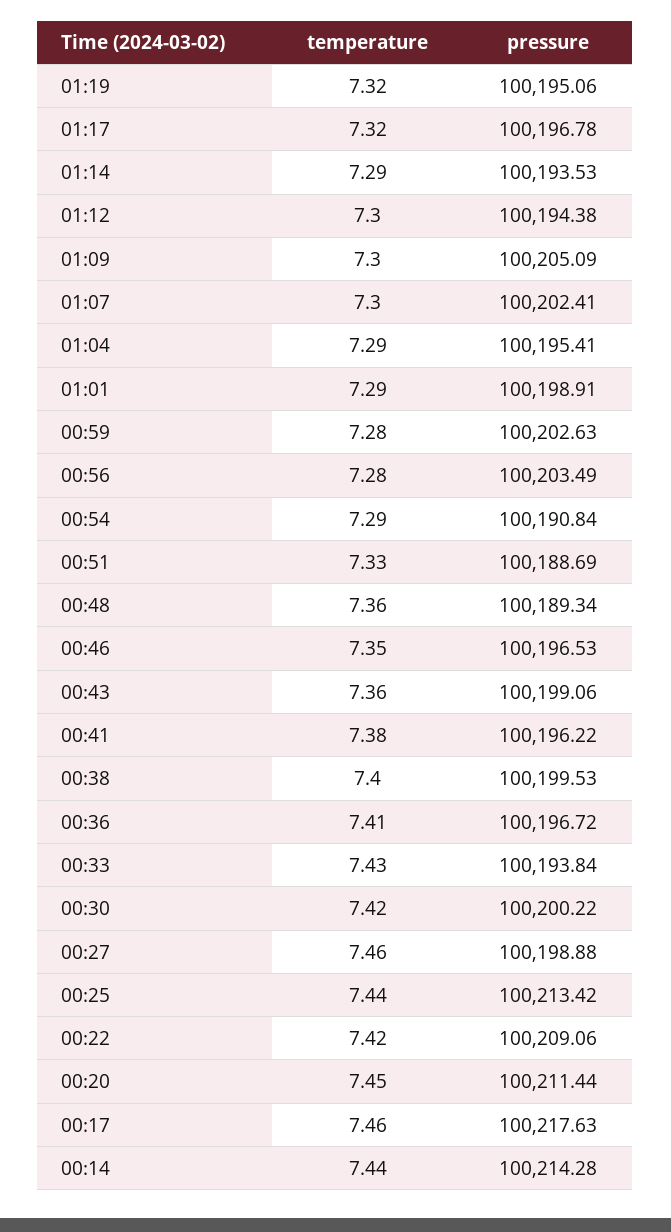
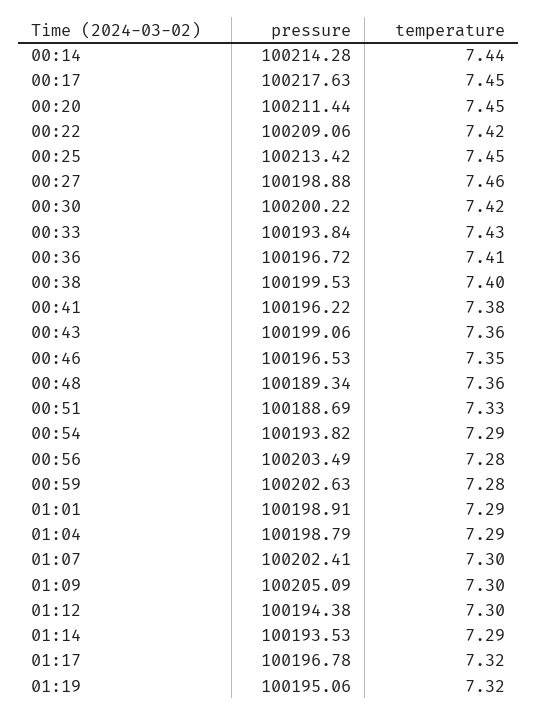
pressure, 01:04: 100195.41 -> 100198.79
pressure, 00:54: 100190.84 -> 100193.82
temperature, 00:25: 7.44 -> 7.45
temperature, 00:17: 7.46 -> 7.45

